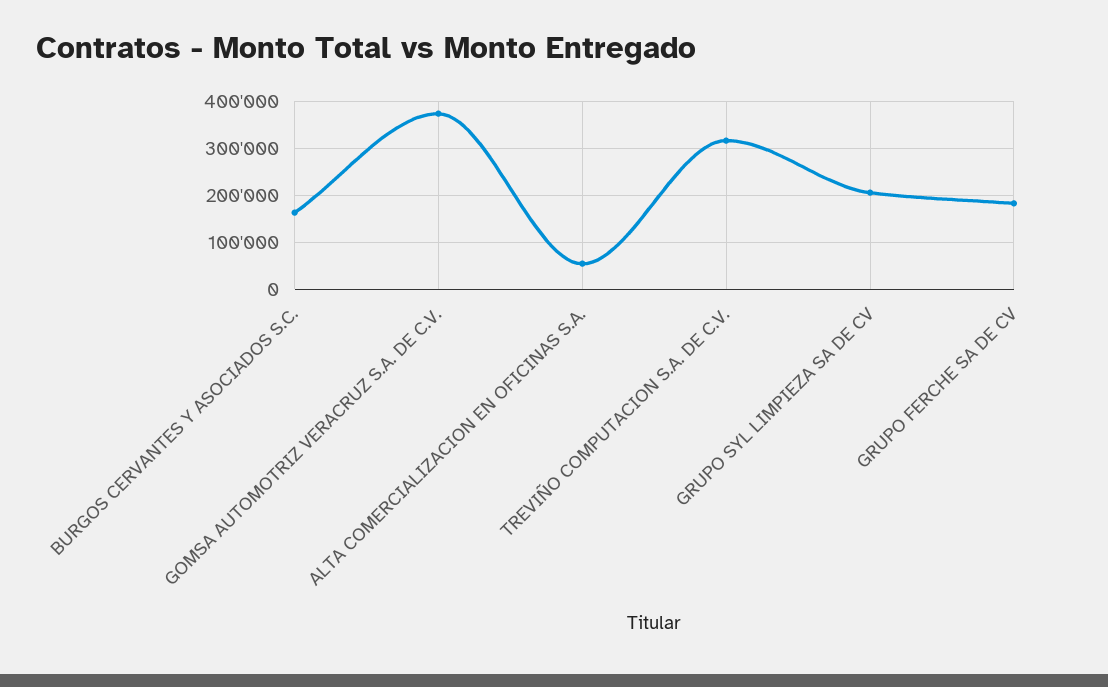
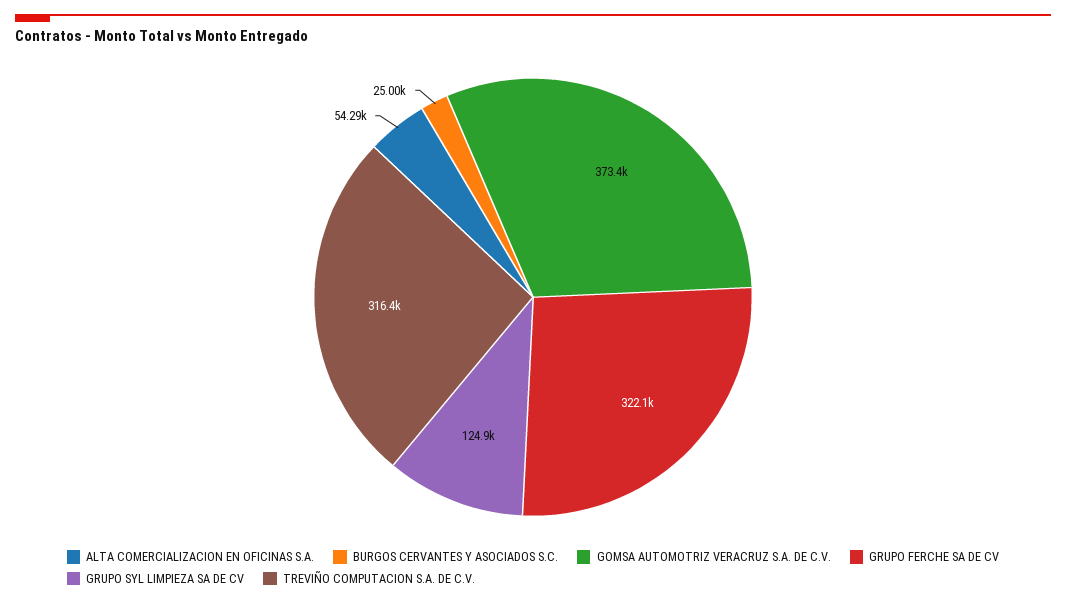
BURGOS CERVANTES Y ASOCIADOS S.C.: 160000 -> 25000
GRUPO SYL LIMPIEZA SA DE CV: 200000 -> 124900
GRUPO FERCHE SA DE CV: 180000 -> 322100

